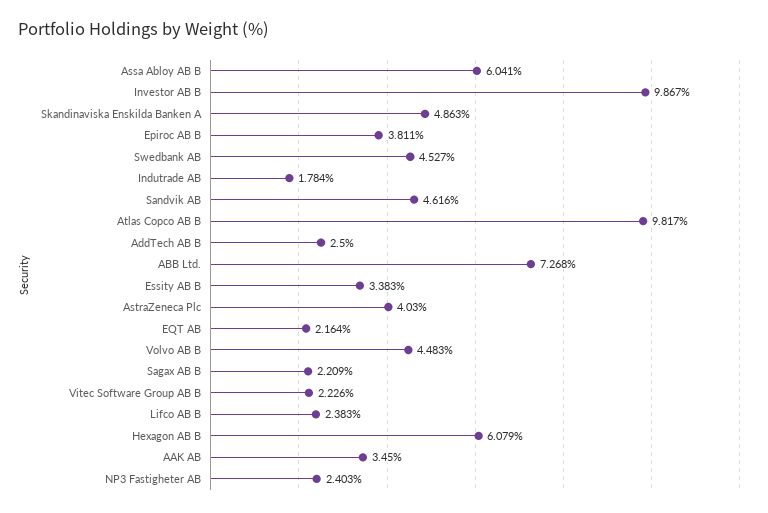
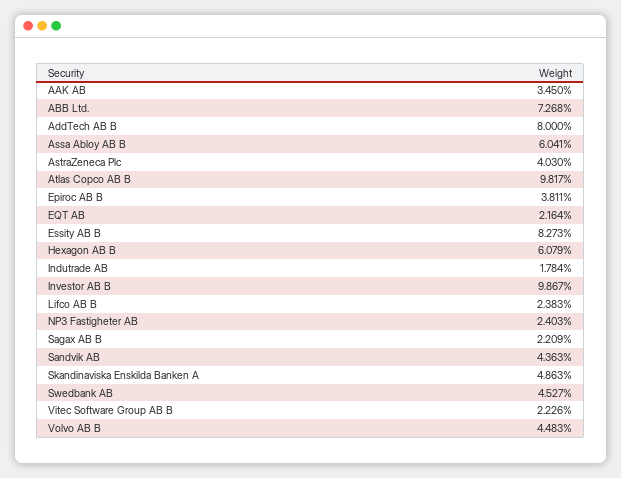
Sandvik AB: 4.616 -> 4.363
AddTech AB B: 2.5 -> 8
Essity AB B: 3.383 -> 8.273

